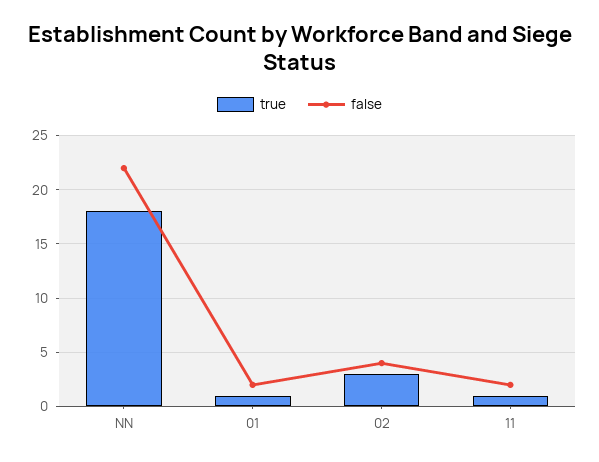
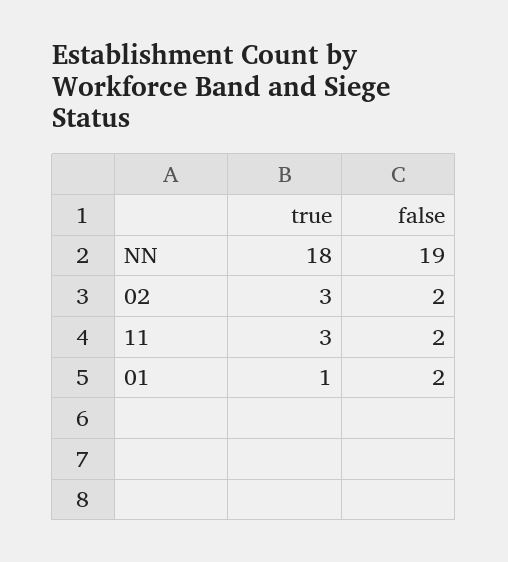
false, NN: 22 -> 19
false, 02: 4 -> 2
true, 11: 1 -> 3

